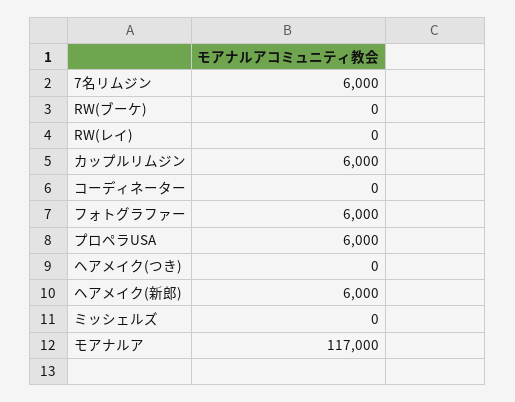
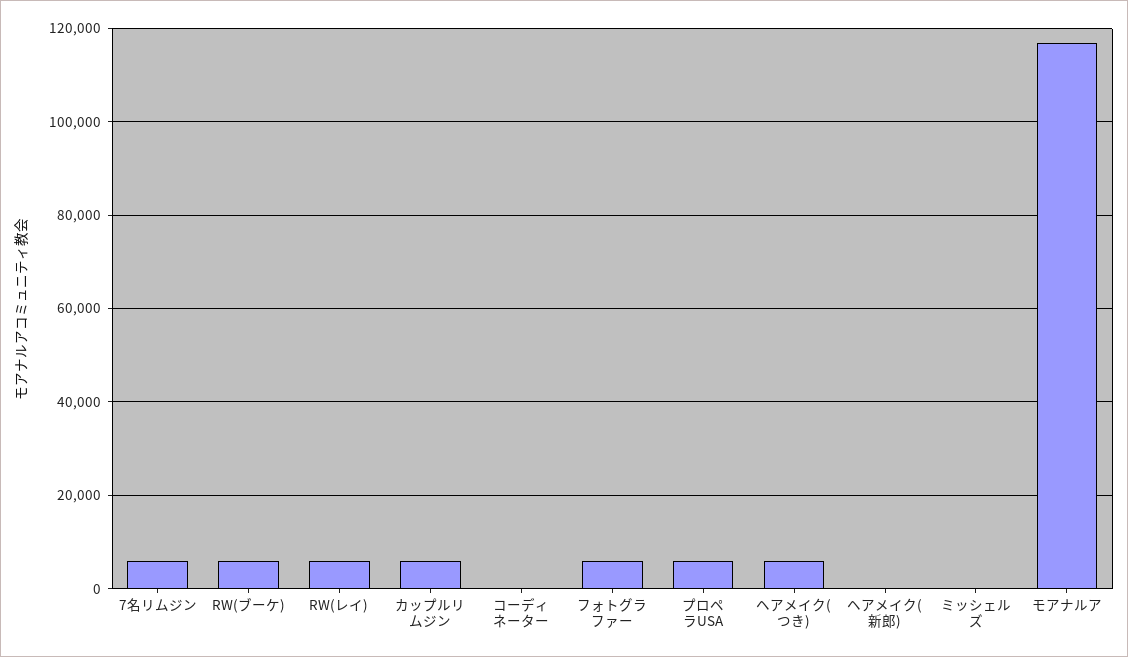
RW(ブーケ): 0 -> 6000
RW(レイ): 0 -> 6000
ヘアメイク(つき): 0 -> 6000
ヘアメイク(新郎): 6000 -> 0

